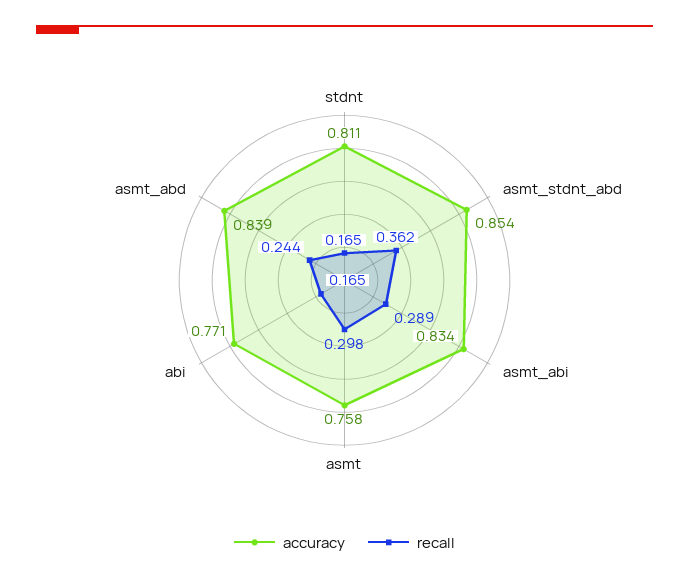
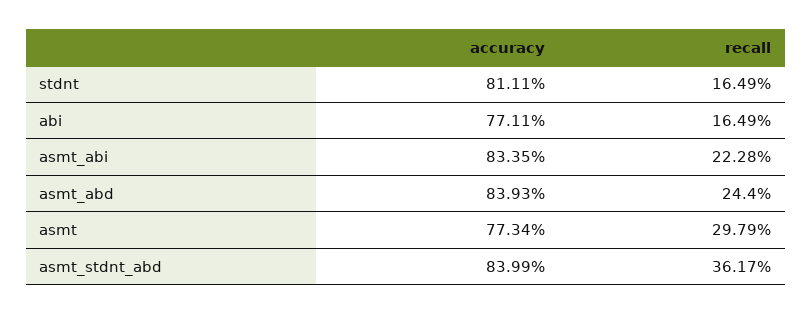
accuracy, asmt_stdnt_abd: 0.854 -> 0.8399
recall, asmt_abi: 0.289 -> 0.2228
accuracy, asmt: 0.758 -> 0.7734

